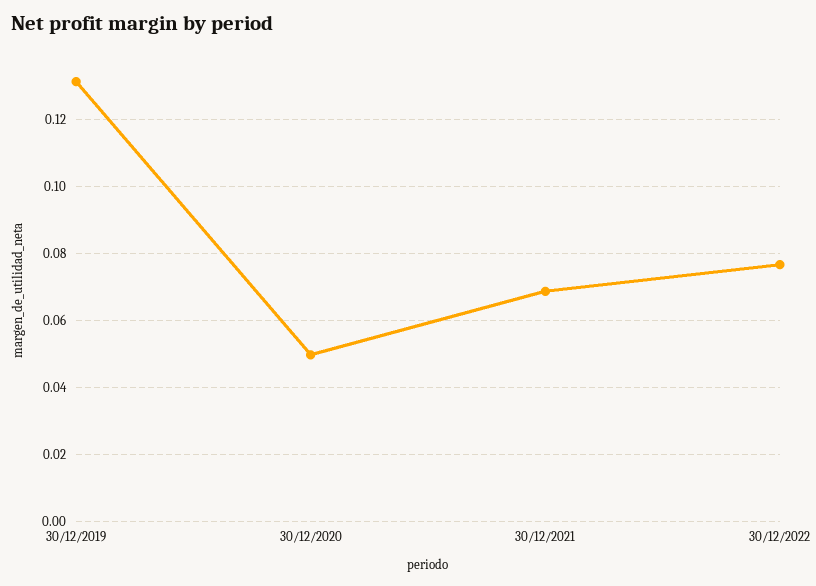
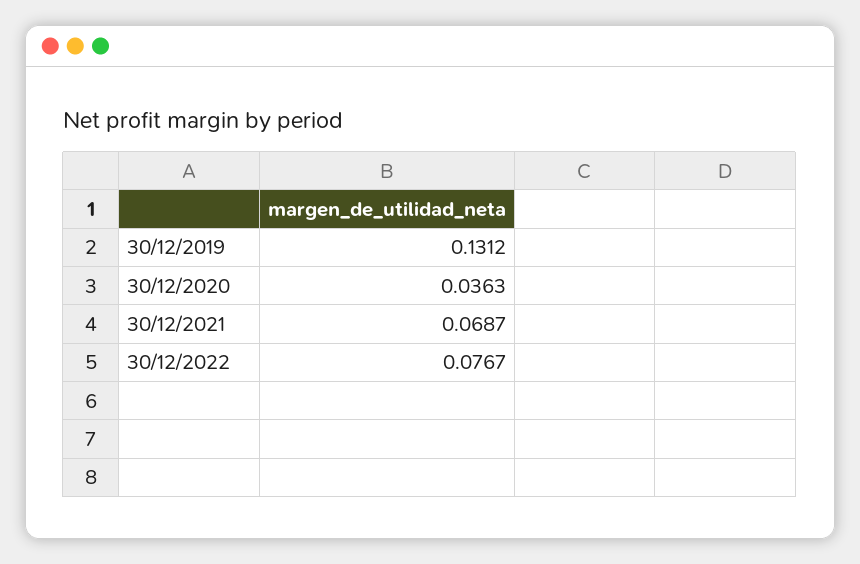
30/12/2020: 0.05 -> 0.0363

